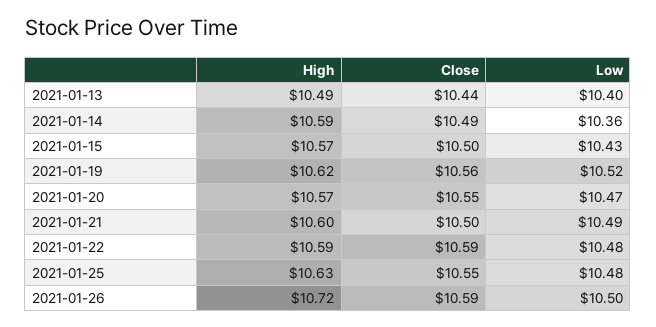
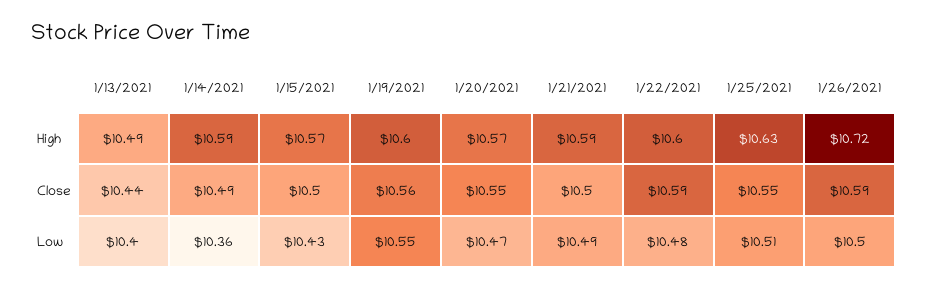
High, 2021-01-19: 10.62 -> 10.6
Low, 2021-01-19: 10.52 -> 10.55
High, 2021-01-21: 10.6 -> 10.59
High, 2021-01-22: 10.59 -> 10.6
Low, 2021-01-25: 10.48 -> 10.51

